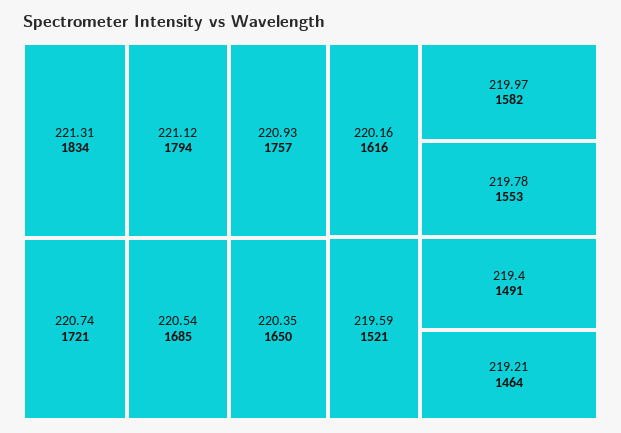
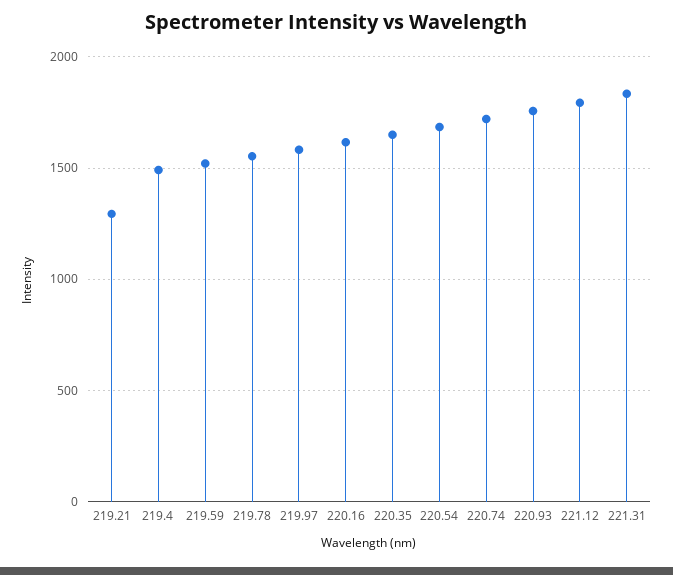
219.21: 1464 -> 1300

